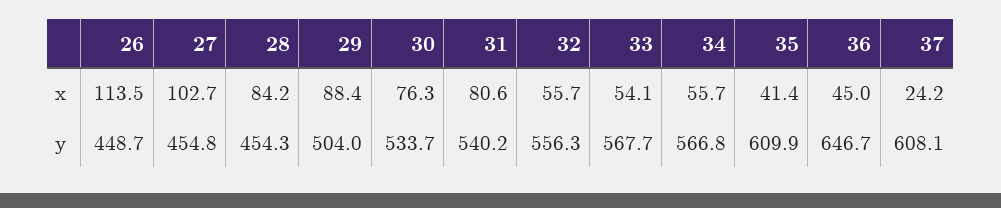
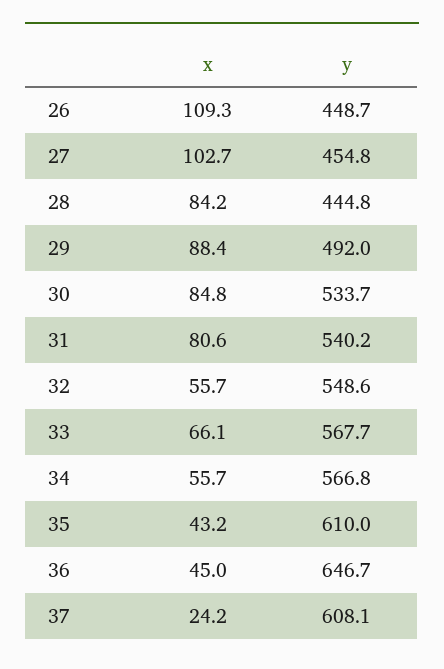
26, x: 113.5 -> 109.3
30, x: 76.3 -> 84.8
33, x: 54.1 -> 66.1
35, x: 41.4 -> 43.2
28, y: 454.3 -> 444.8
29, y: 504 -> 492
32, y: 556.3 -> 548.6
35, y: 609.9 -> 610

